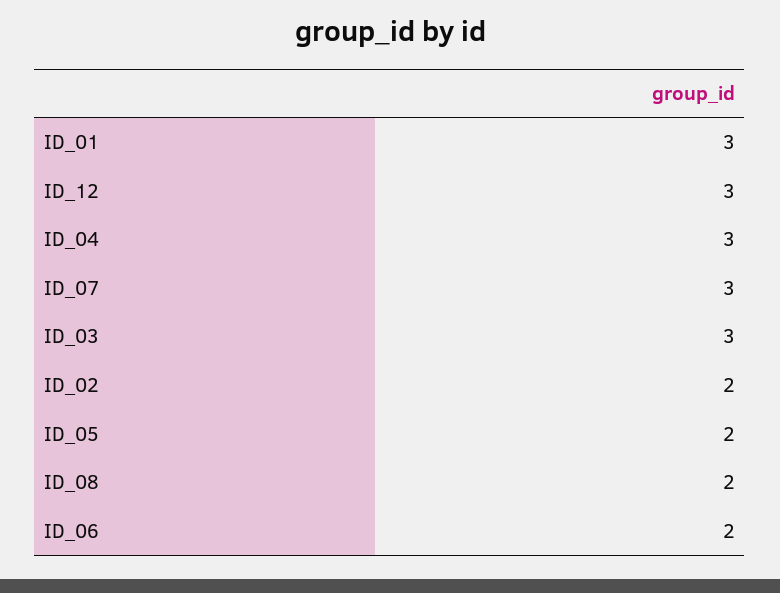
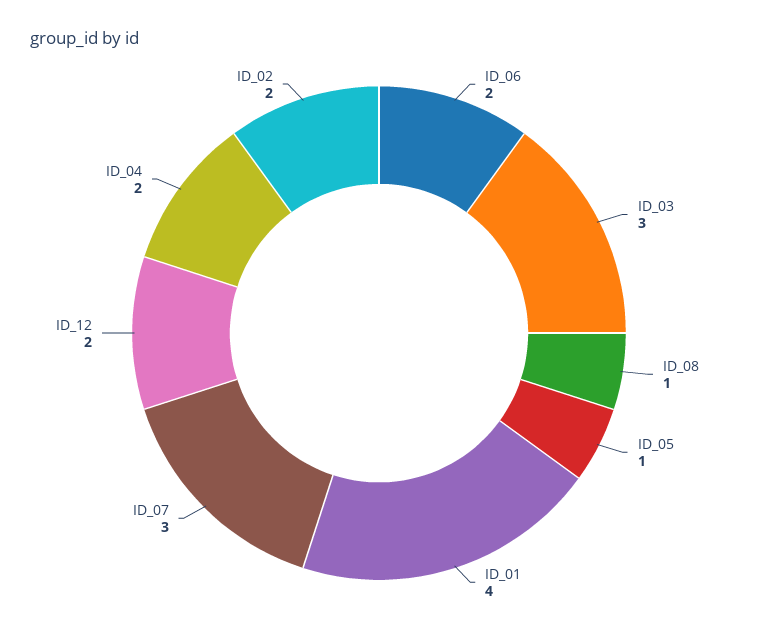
ID_01: 3 -> 4
ID_12: 3 -> 2
ID_04: 3 -> 2
ID_05: 2 -> 1
ID_08: 2 -> 1

